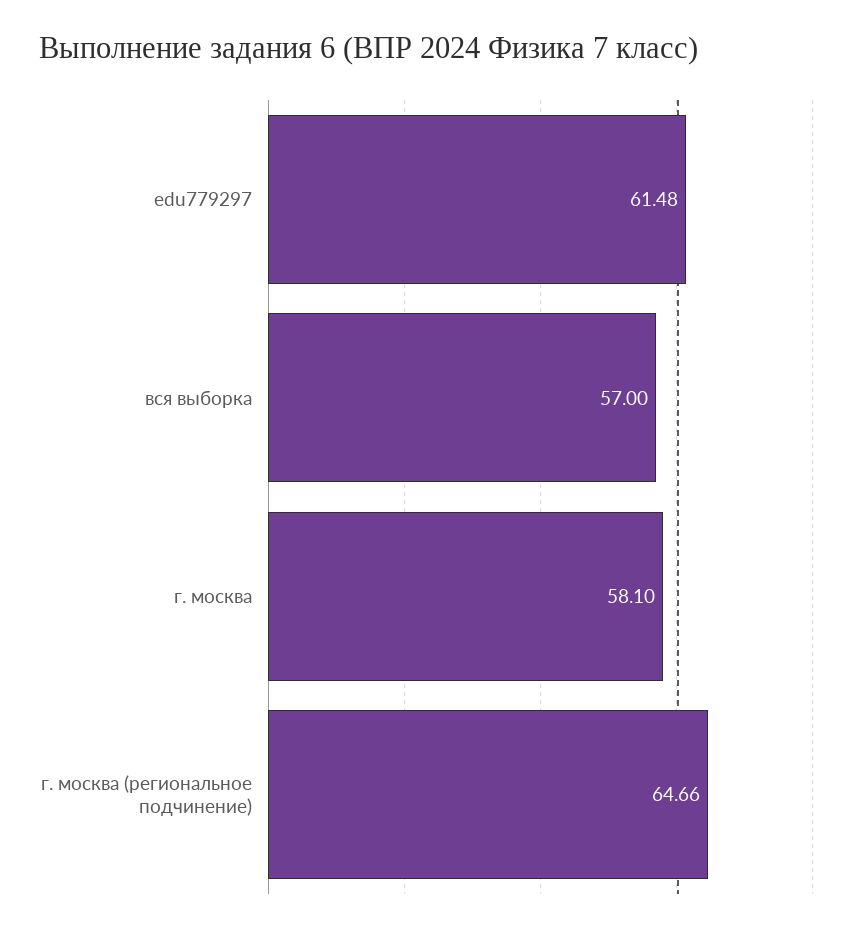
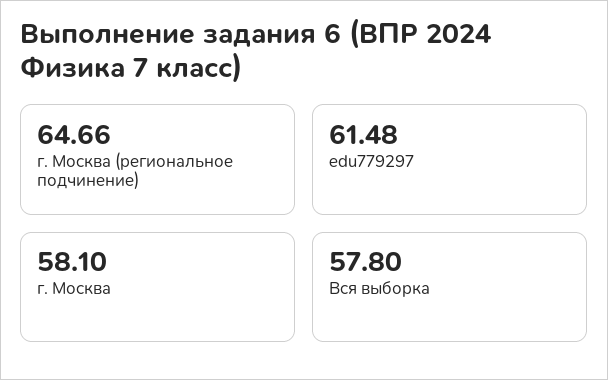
вся выборка: 57 -> 57.8

